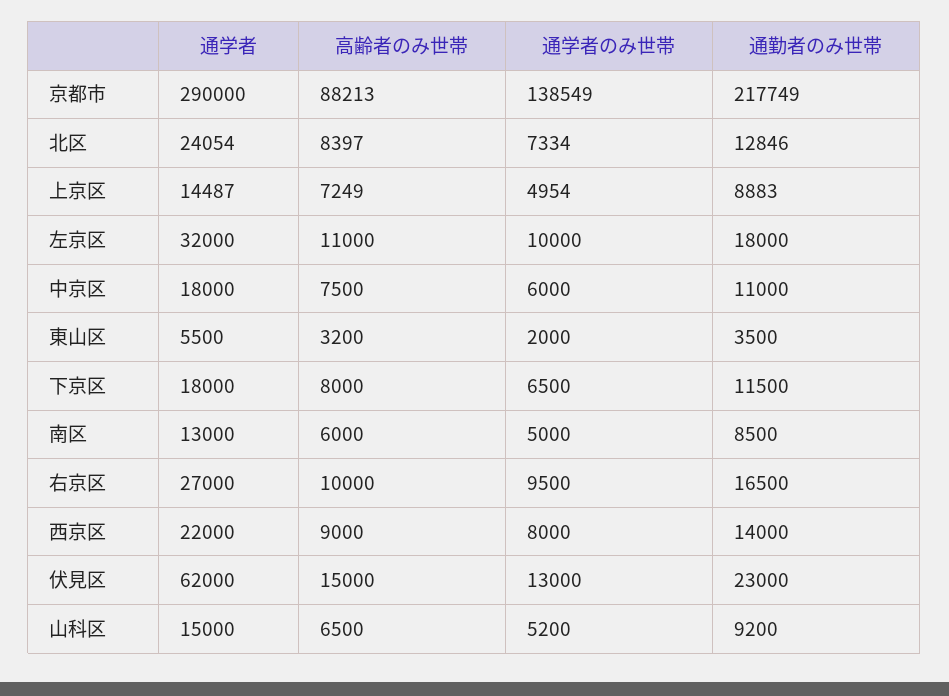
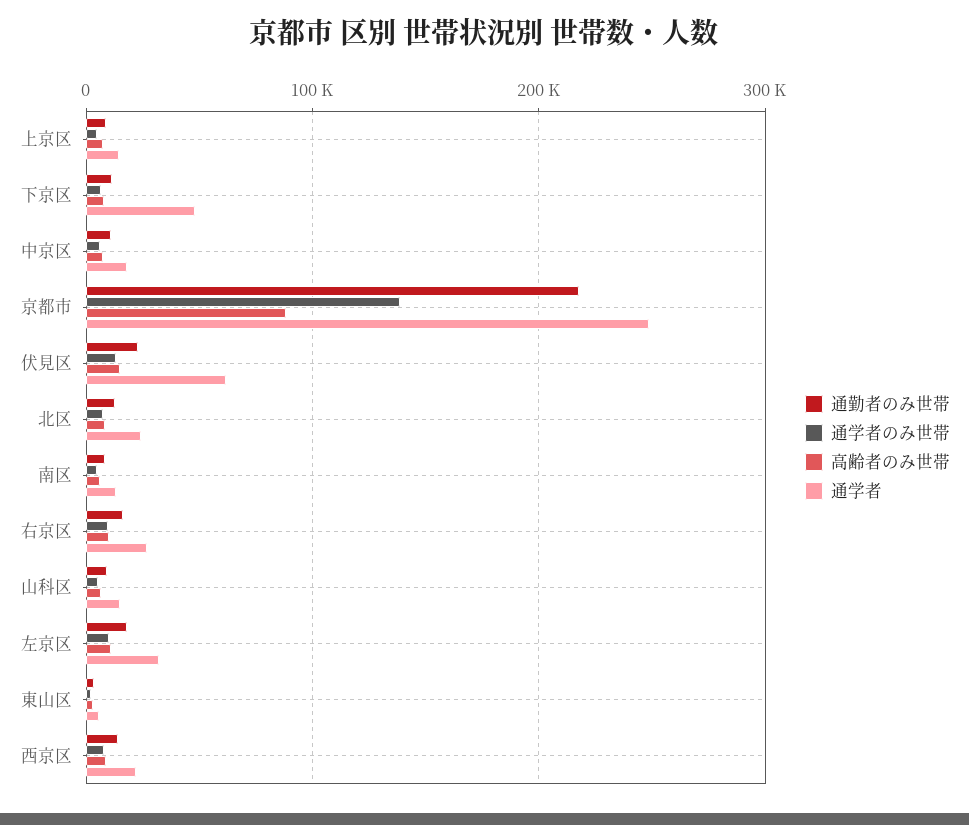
通学者, 京都市: 290000 -> 250000
通学者, 下京区: 18000 -> 50000

